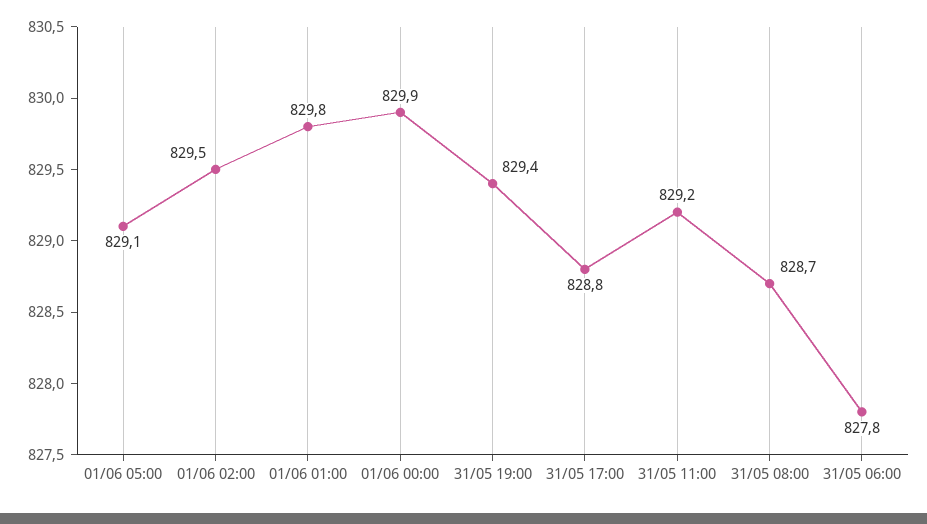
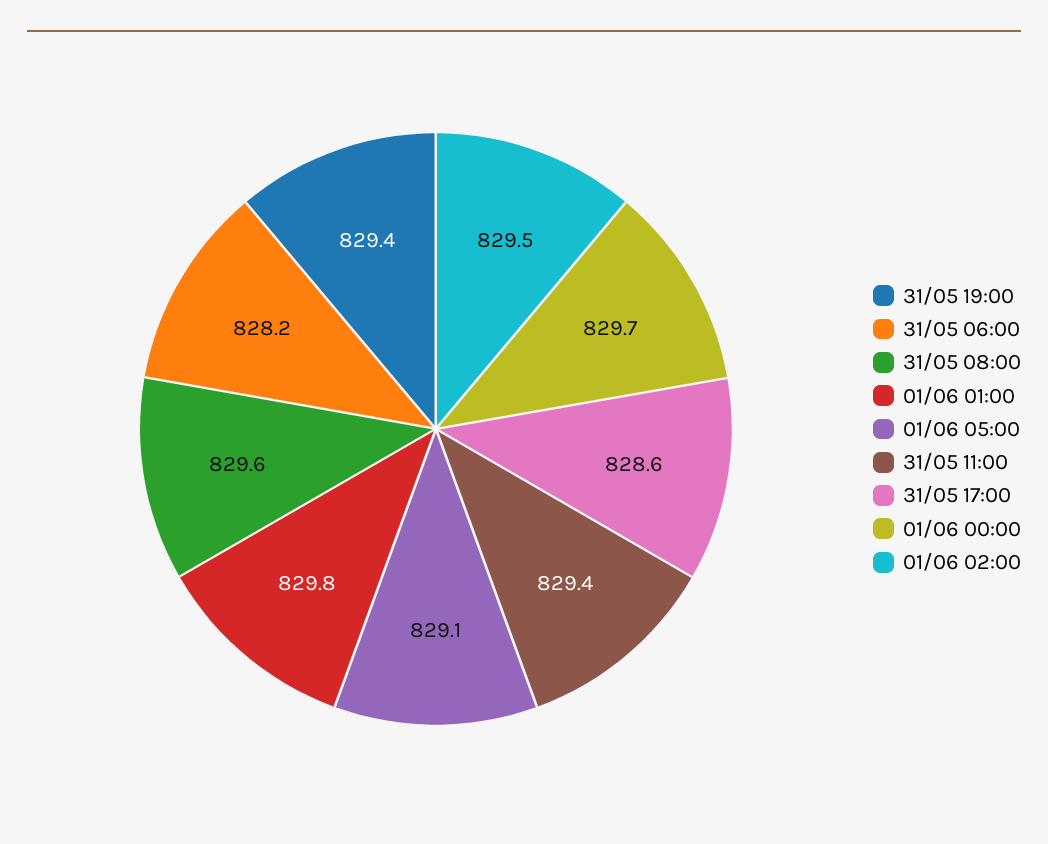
01/06 00:00: 829.9 -> 829.7
31/05 17:00: 828.8 -> 828.6
31/05 11:00: 829.2 -> 829.4
31/05 08:00: 828.7 -> 829.6
31/05 06:00: 827.8 -> 828.2

